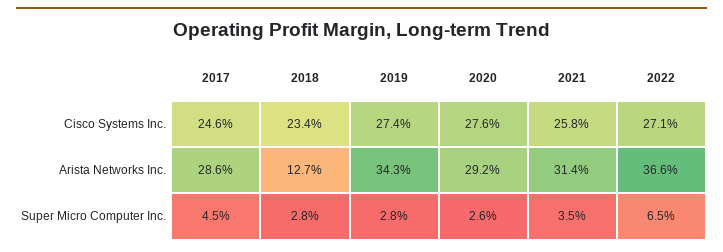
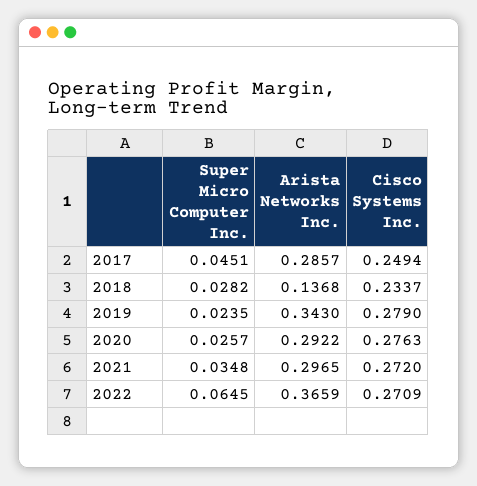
2017, Cisco Systems Inc.: 0.246 -> 0.2494
2019, Cisco Systems Inc.: 0.274 -> 0.279
2021, Cisco Systems Inc.: 0.258 -> 0.272
2018, Arista Networks Inc.: 0.127 -> 0.1368
2021, Arista Networks Inc.: 0.314 -> 0.2965
2019, Super Micro Computer Inc.: 0.028 -> 0.0235

